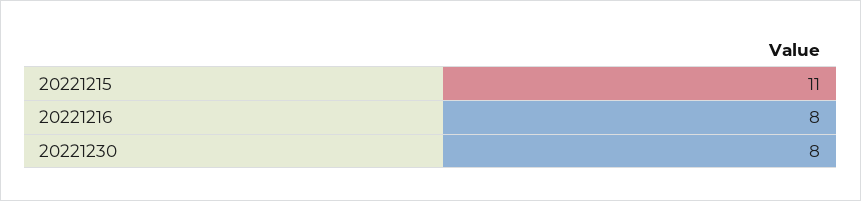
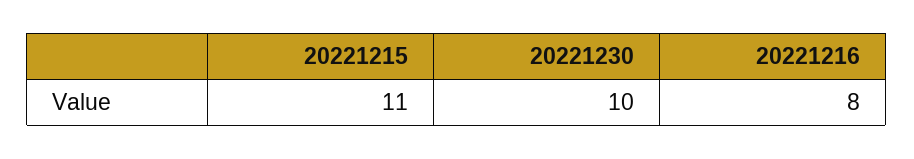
20221230: 8 -> 10

